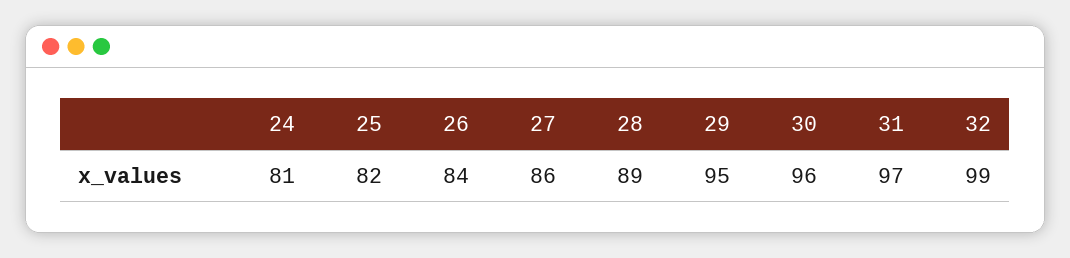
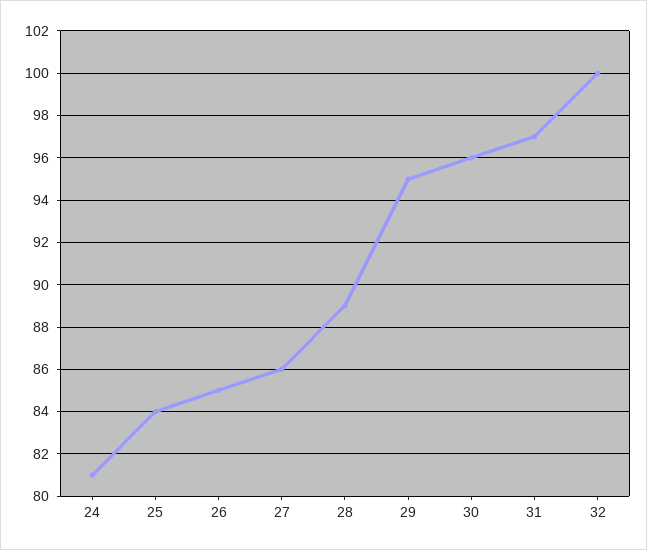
25: 82 -> 84
26: 84 -> 85
32: 99 -> 100

